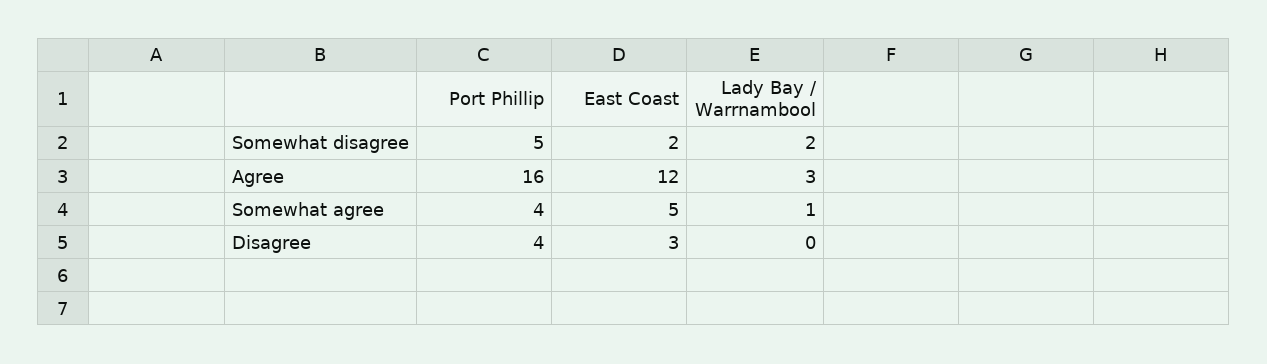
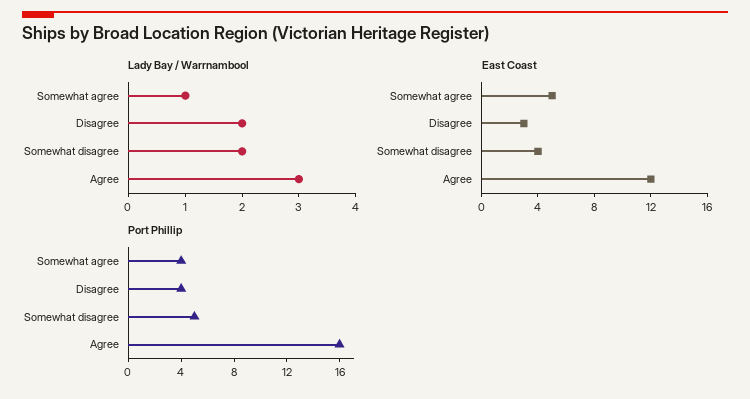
East Coast, Somewhat disagree: 2 -> 4
Lady Bay / Warrnambool, Disagree: 0 -> 2

